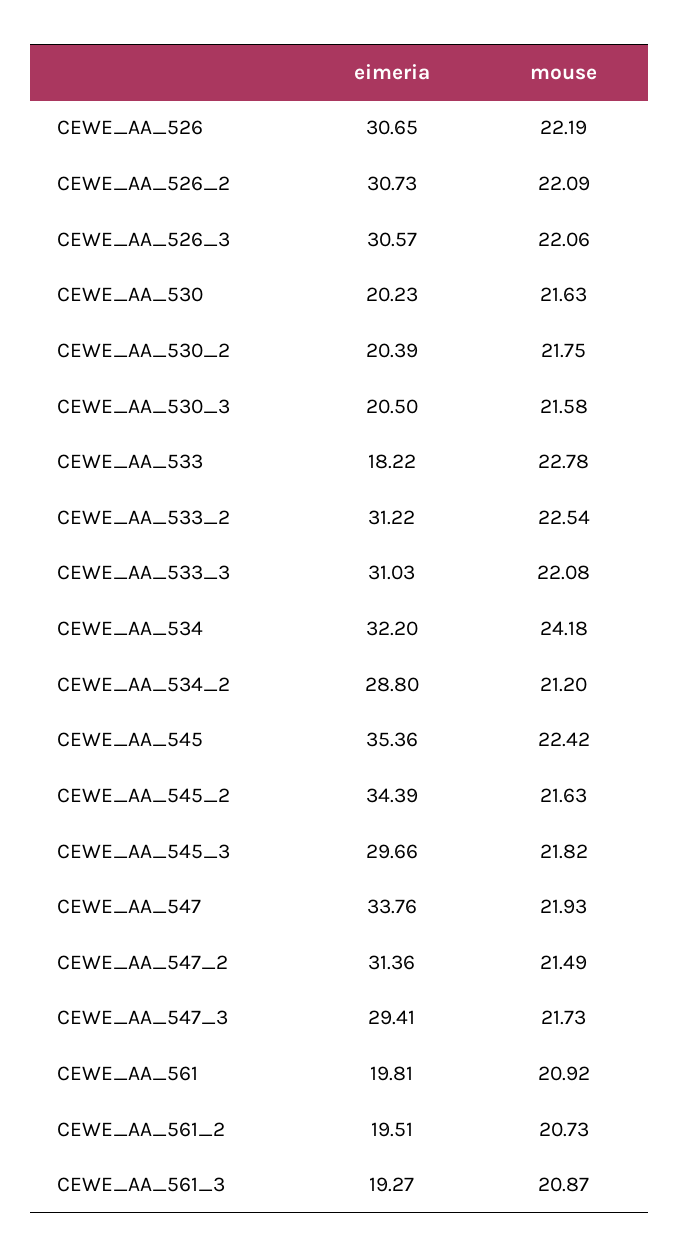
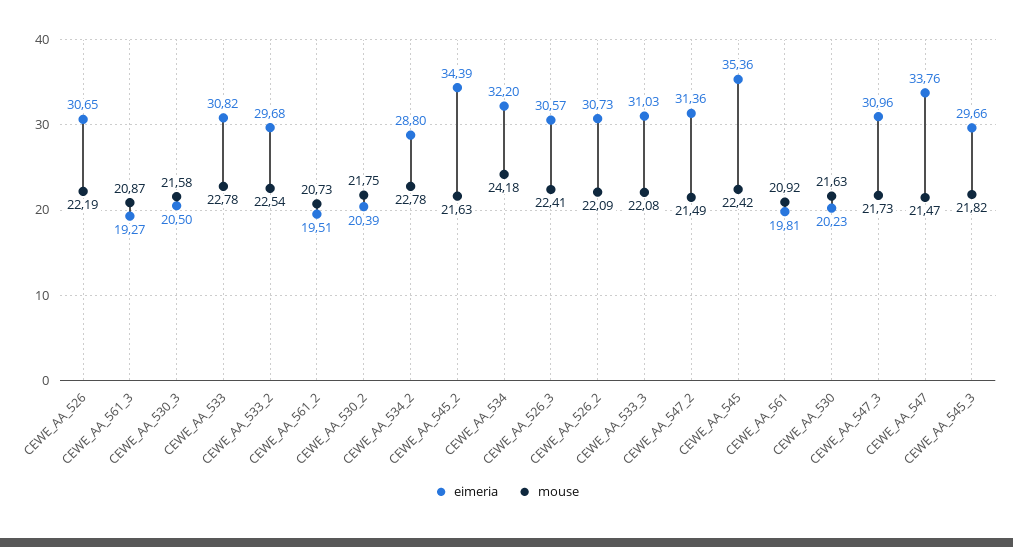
mouse, CEWE_AA_526_3: 22.06 -> 22.41
eimeria, CEWE_AA_533: 18.22 -> 30.82
eimeria, CEWE_AA_533_2: 31.22 -> 29.68
mouse, CEWE_AA_534_2: 21.2 -> 22.78
mouse, CEWE_AA_547: 21.93 -> 21.47
eimeria, CEWE_AA_547_3: 29.41 -> 30.96

